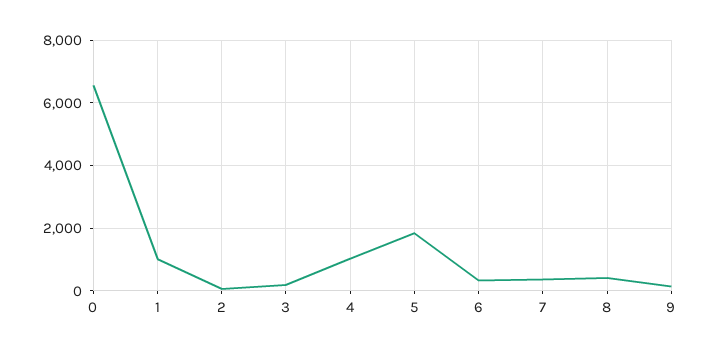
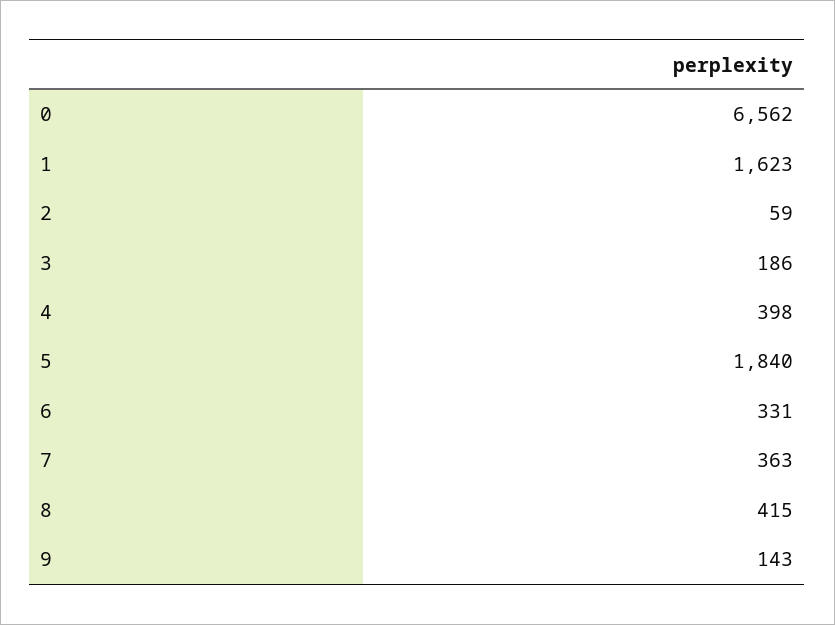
1: 1000 -> 1623
4: 1000 -> 398

